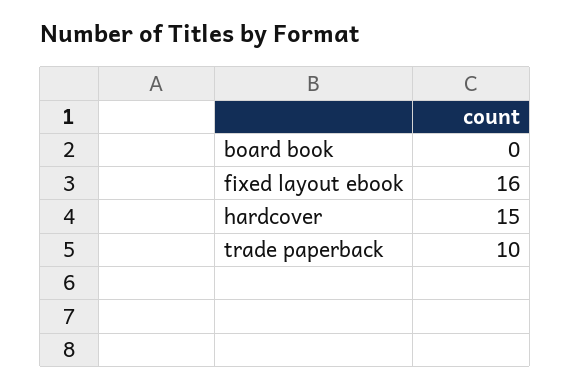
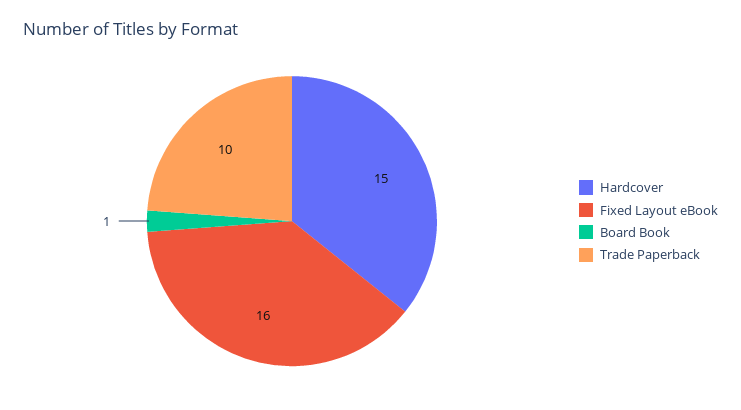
board book: 0 -> 1

